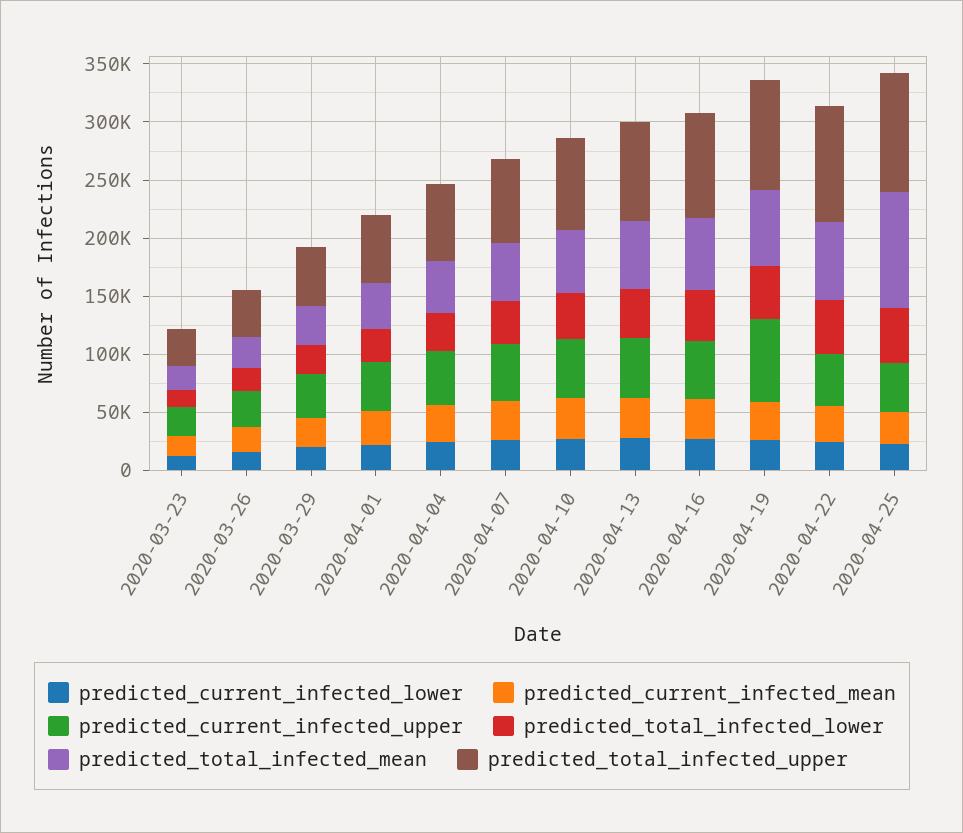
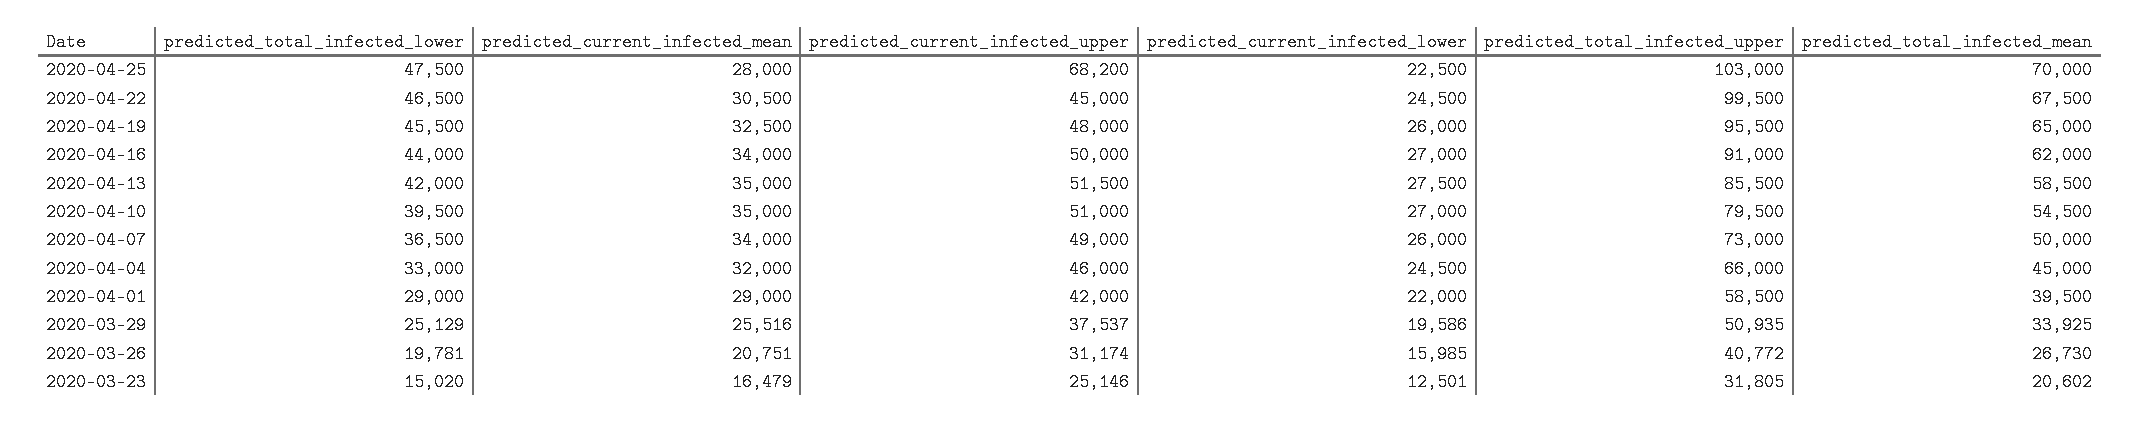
predicted_current_infected_upper, 2020-04-19: 70000 -> 48000
predicted_current_infected_upper, 2020-04-25: 40000 -> 68200
predicted_total_infected_mean, 2020-04-25: 100000 -> 70000

